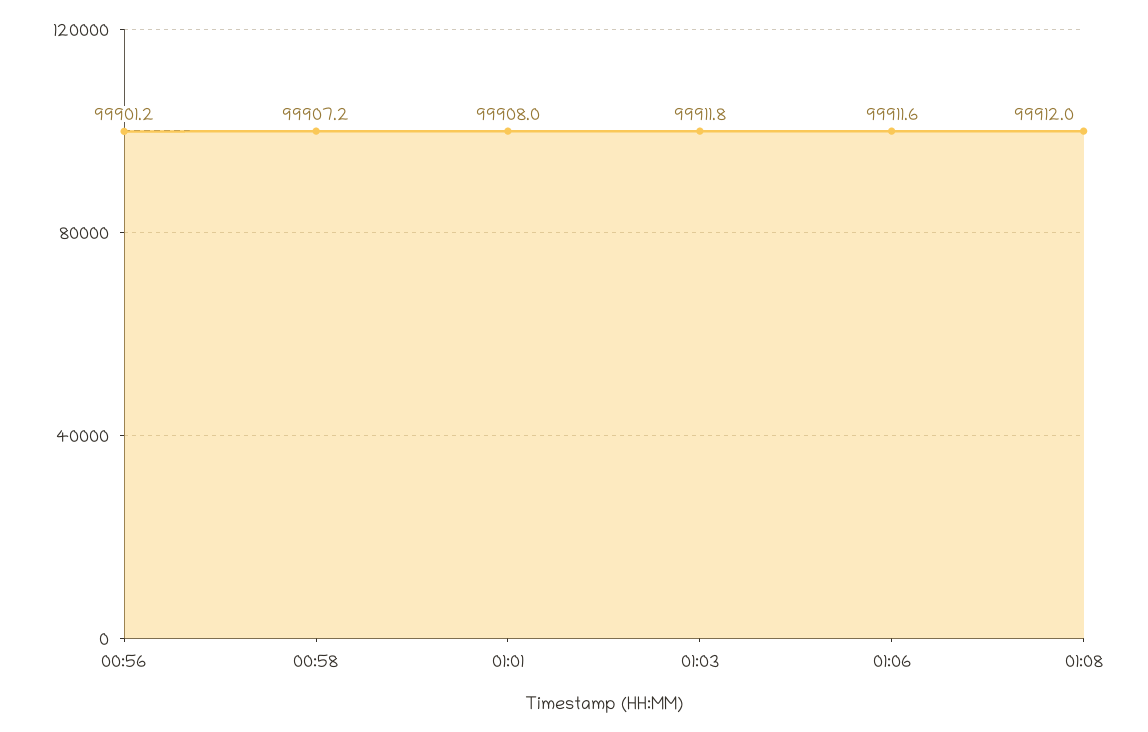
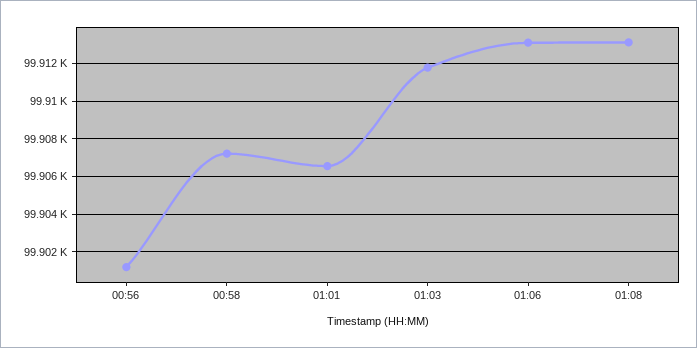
01:01: 99908 -> 99906.5
01:06: 99911.6 -> 99913
01:08: 99912 -> 99913

